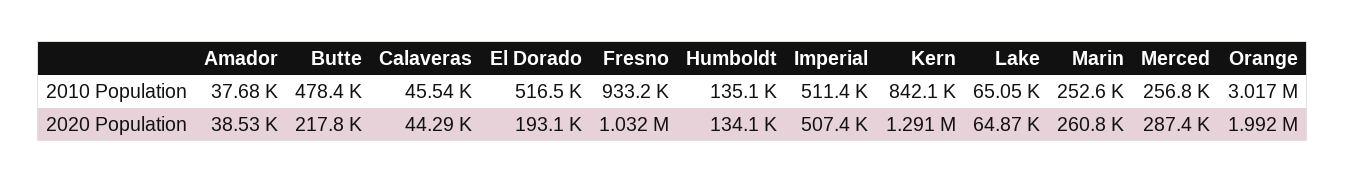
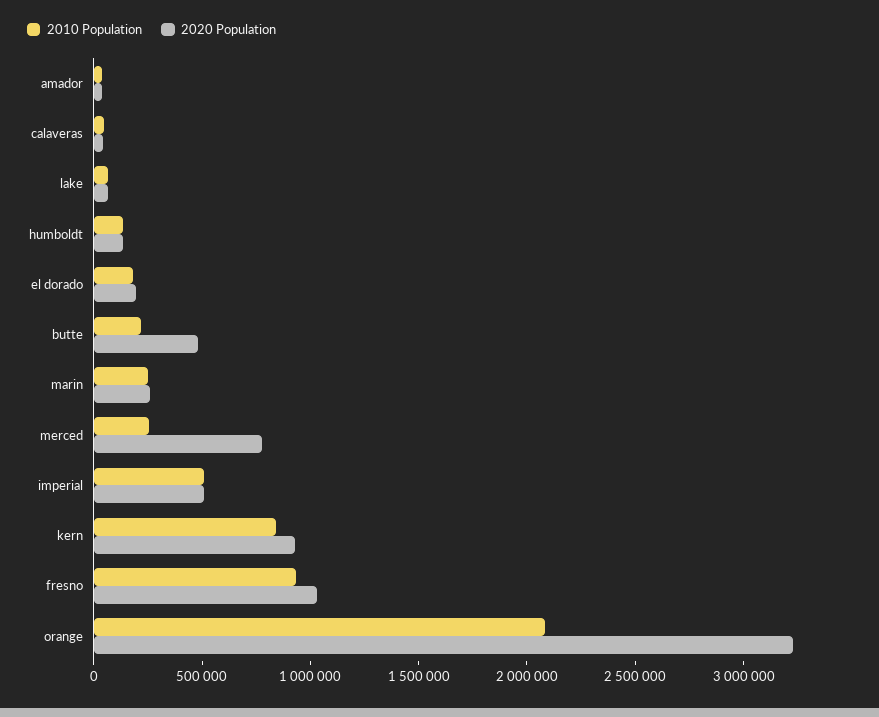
2010 Population, Butte: 478400 -> 200000
2010 Population, El Dorado: 516500 -> 200000
2010 Population, Orange: 3017000 -> 2100000
2020 Population, Butte: 217800 -> 500000
2020 Population, Kern: 1291000 -> 900000
2020 Population, Merced: 287400 -> 800000
2020 Population, Orange: 1992000 -> 3200000

